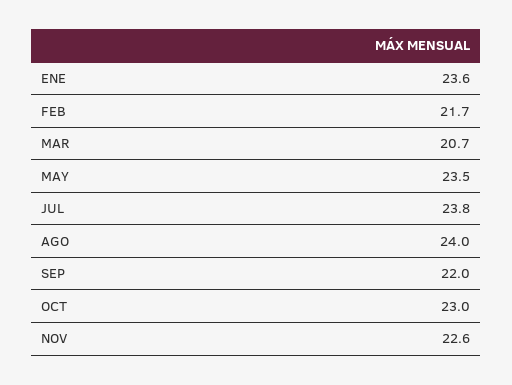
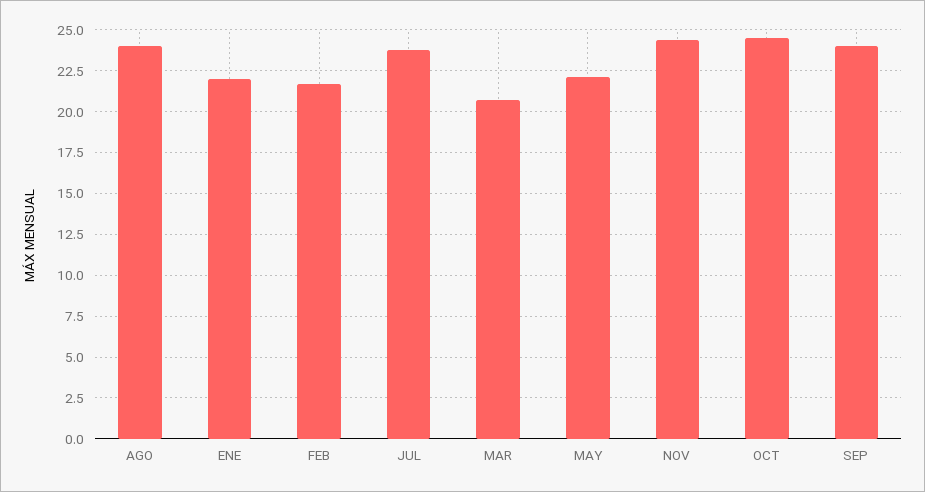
ENE: 23.6 -> 22
MAY: 23.5 -> 22
SEP: 22 -> 24
OCT: 23 -> 24.5
NOV: 22.6 -> 24.5

